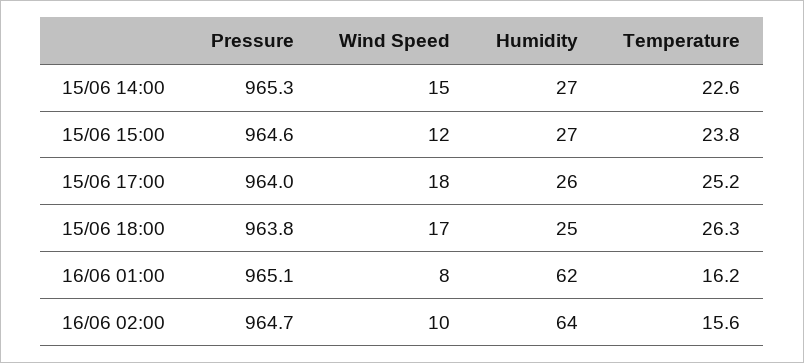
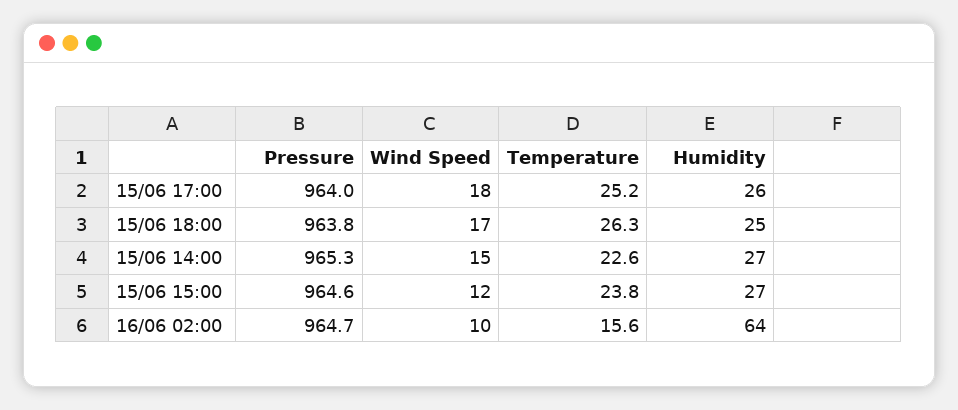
Pressure, 16/06 01:00: 965.1 -> none
Wind Speed, 16/06 01:00: 8 -> none
Humidity, 16/06 01:00: 62 -> none
Temperature, 16/06 01:00: 16.2 -> none

